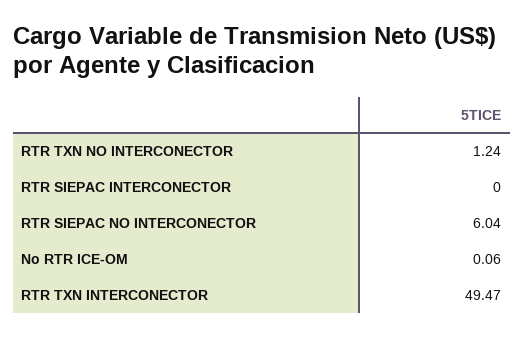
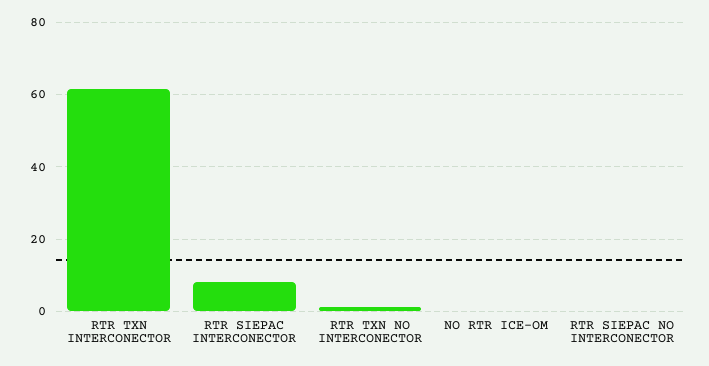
RTR SIEPAC INTERCONECTOR: 0 -> 8
RTR SIEPAC NO INTERCONECTOR: 6.04 -> 0
RTR TXN INTERCONECTOR: 49.47 -> 62

